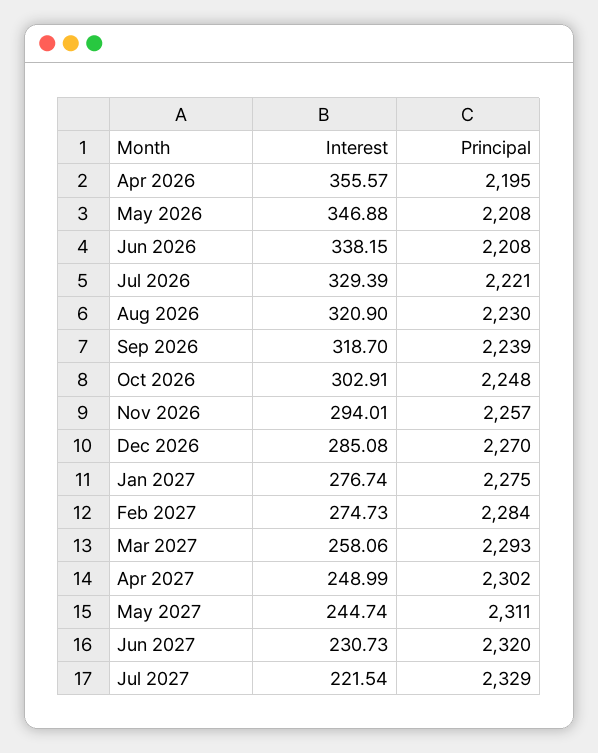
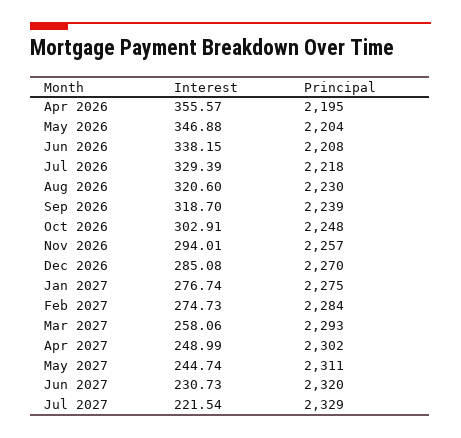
Principal, May 2026: 2208 -> 2204
Principal, Jul 2026: 2221 -> 2218
Interest, Aug 2026: 320.9 -> 320.6

